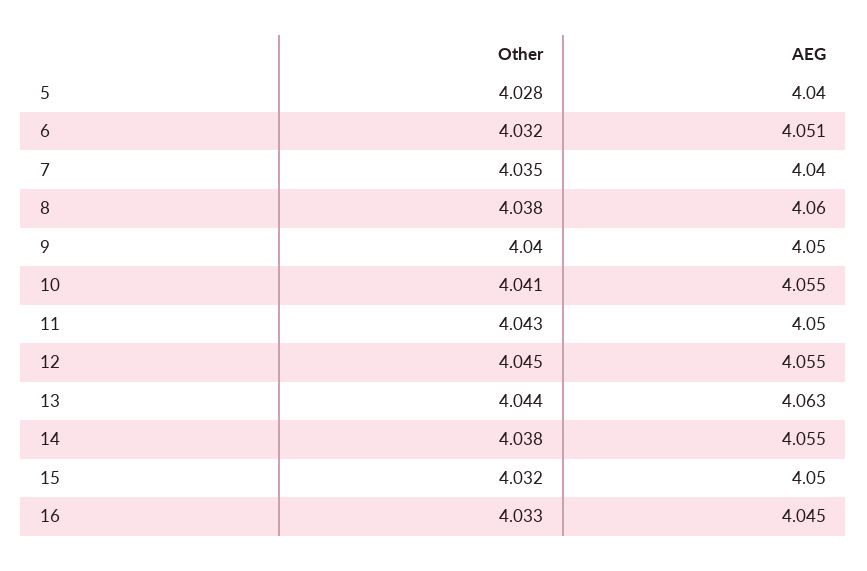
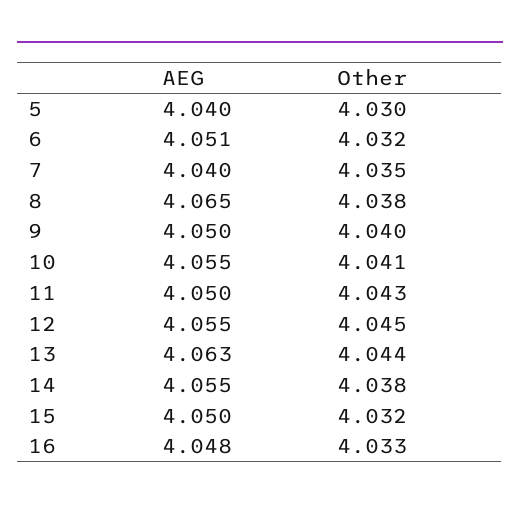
Other, 5: 4.028 -> 4.03
AEG, 8: 4.06 -> 4.065
AEG, 16: 4.045 -> 4.048

